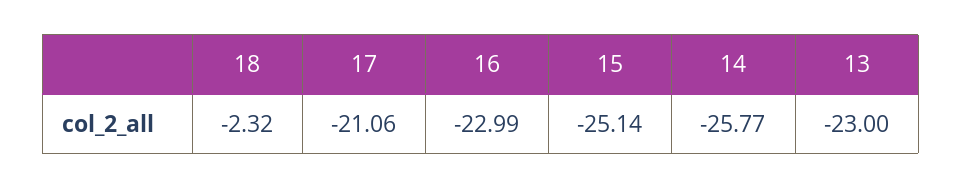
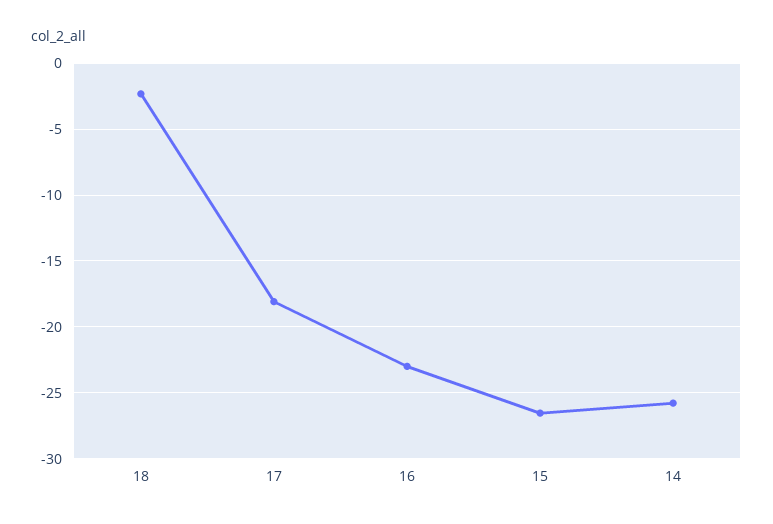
17: -21.06 -> -18
15: -25.14 -> -26.5
13: -23 -> none

